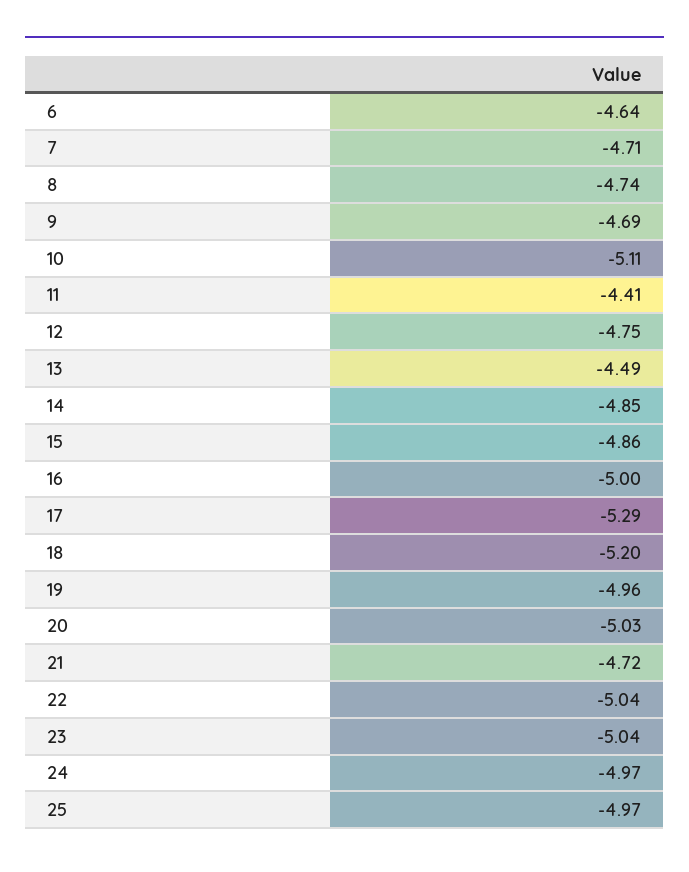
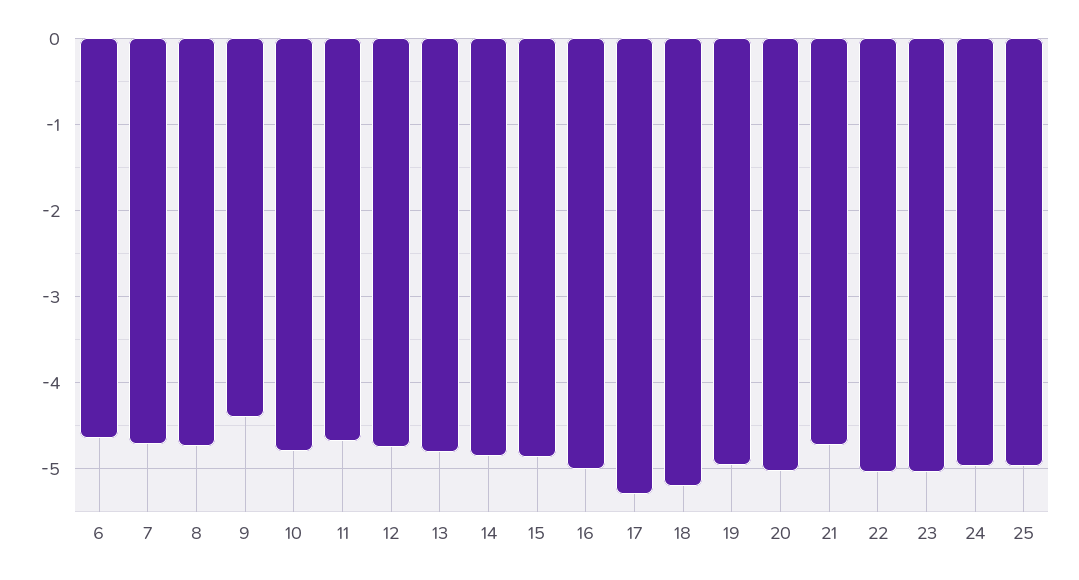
9: -4.69 -> -4.4
10: -5.11 -> -4.8
11: -4.41 -> -4.7
13: -4.49 -> -4.8

